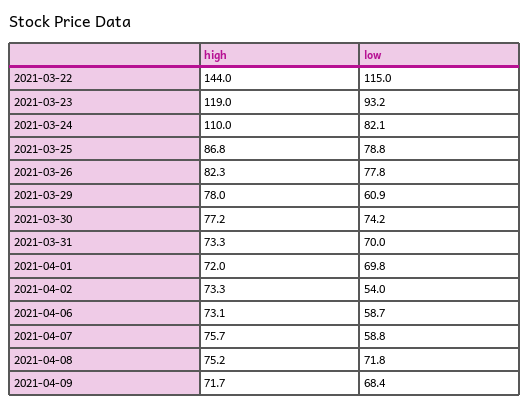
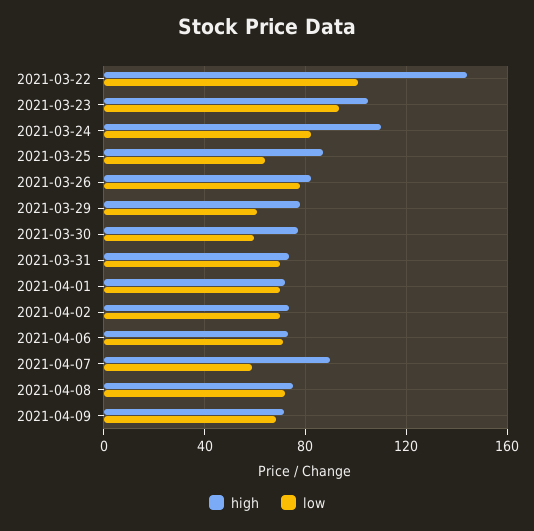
low, 2021-03-22: 115 -> 100
high, 2021-03-23: 119 -> 105
low, 2021-03-25: 78.8 -> 65
low, 2021-03-30: 74.2 -> 60
low, 2021-04-02: 54 -> 70
low, 2021-04-06: 58.7 -> 70
high, 2021-04-07: 75.7 -> 90

